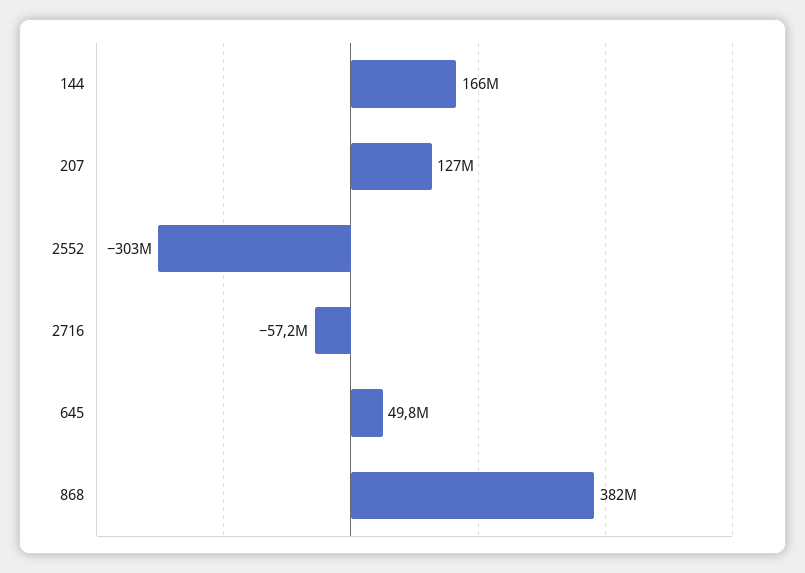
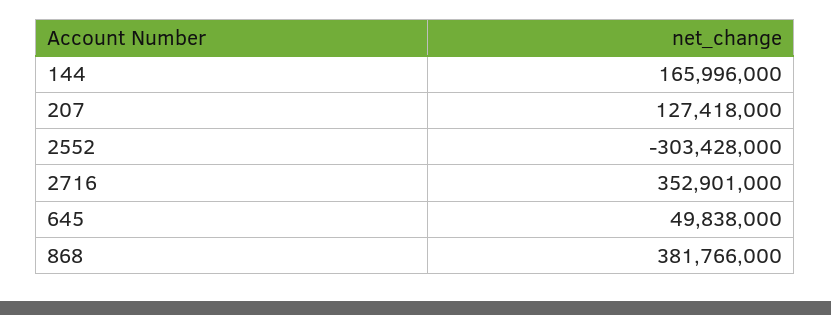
2716: -57200000 -> 352901000

